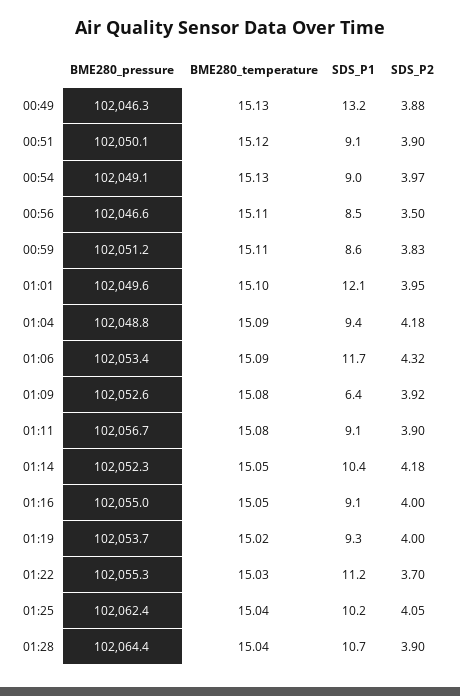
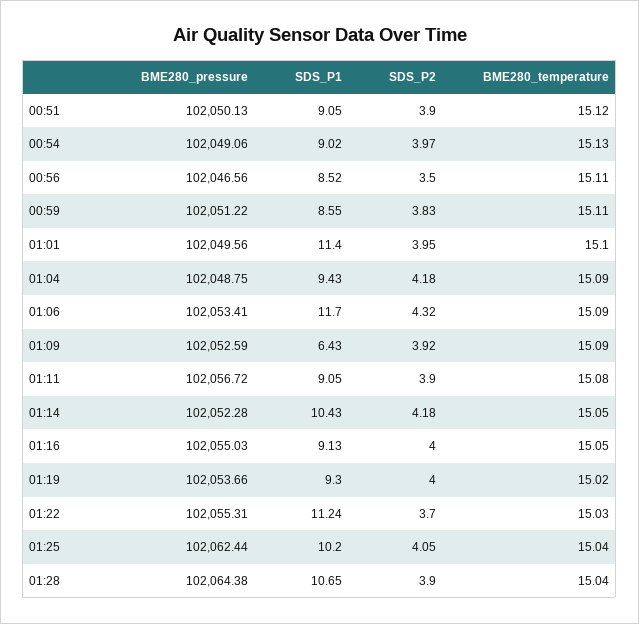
BME280_pressure, 00:49: 102046.3 -> none
BME280_temperature, 00:49: 15.13 -> none
SDS_P1, 00:49: 13.2 -> none
SDS_P2, 00:49: 3.88 -> none
SDS_P1, 01:01: 12.1 -> 11.4
BME280_temperature, 01:09: 15.08 -> 15.09

